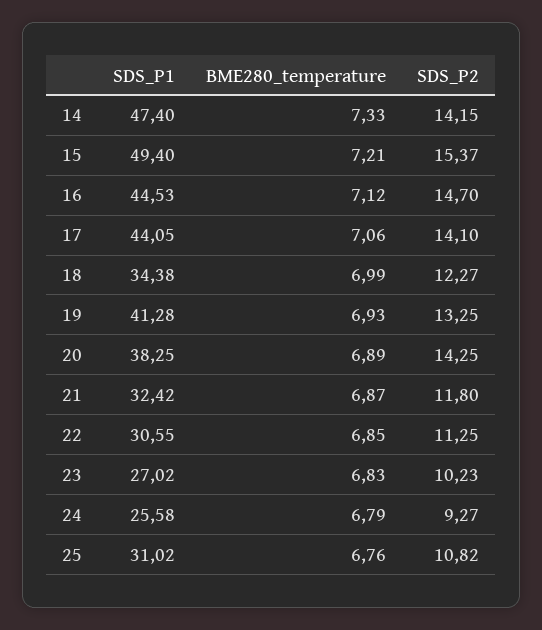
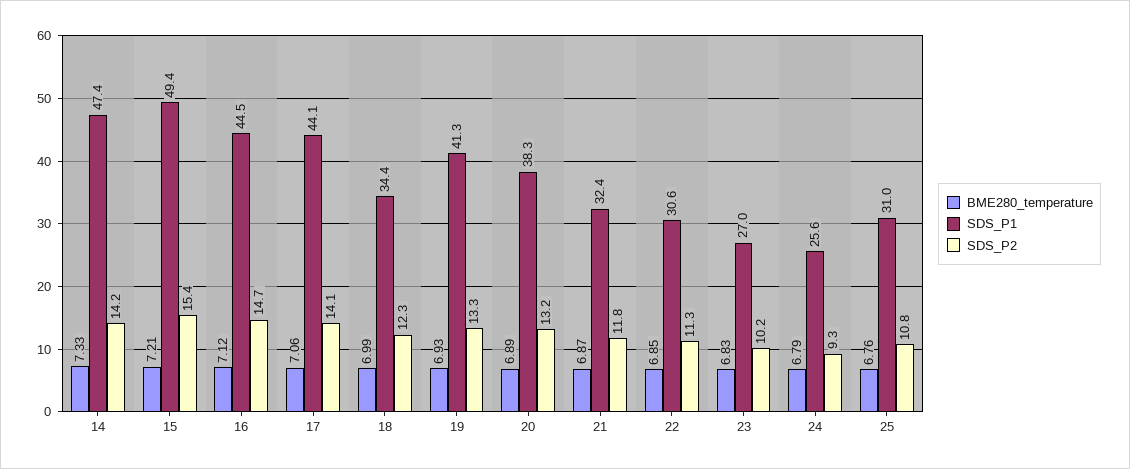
SDS_P2, 20: 14.25 -> 13.2

